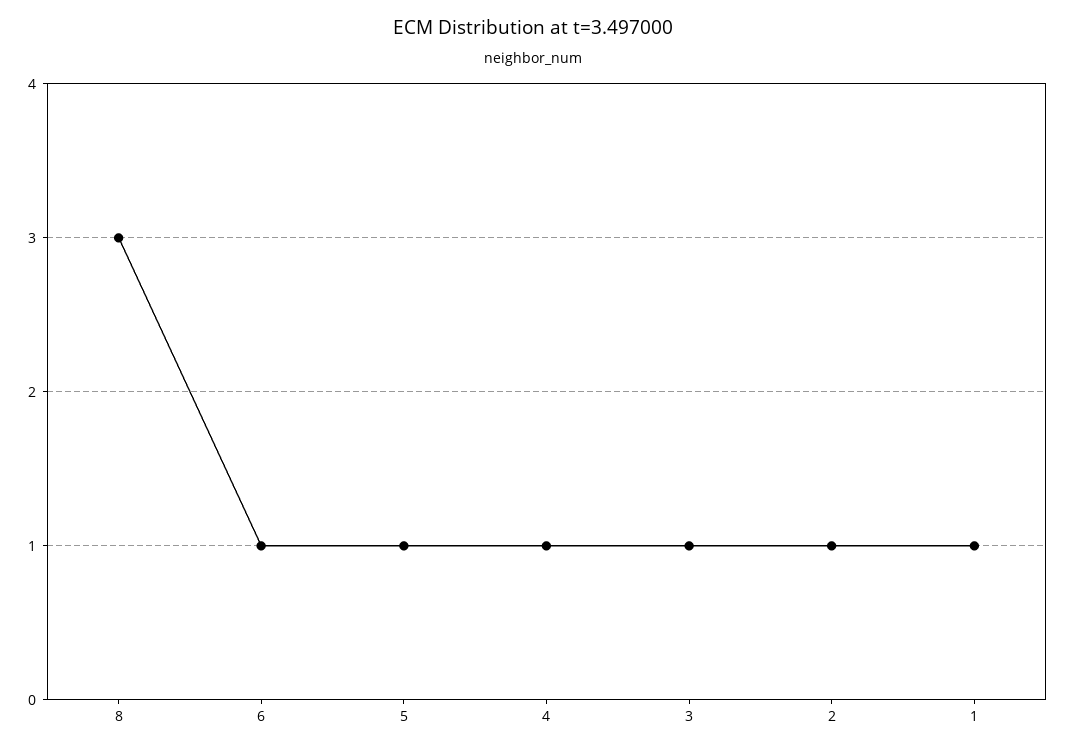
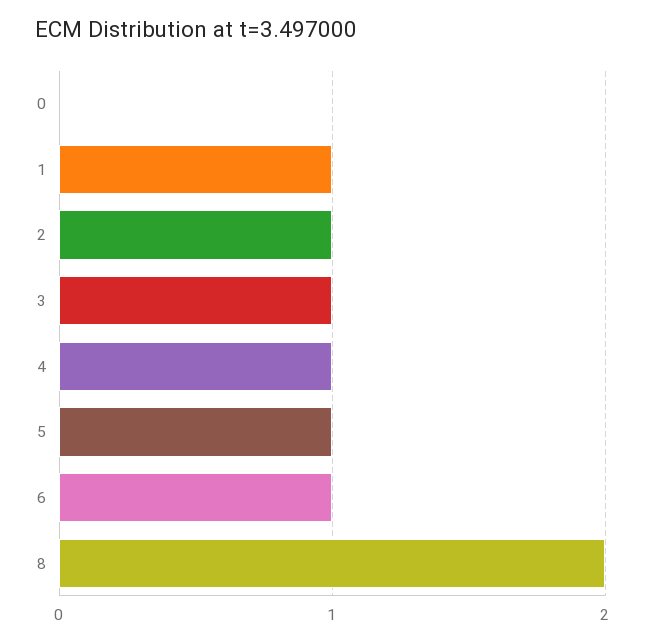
8: 3 -> 2
0: none -> 0

